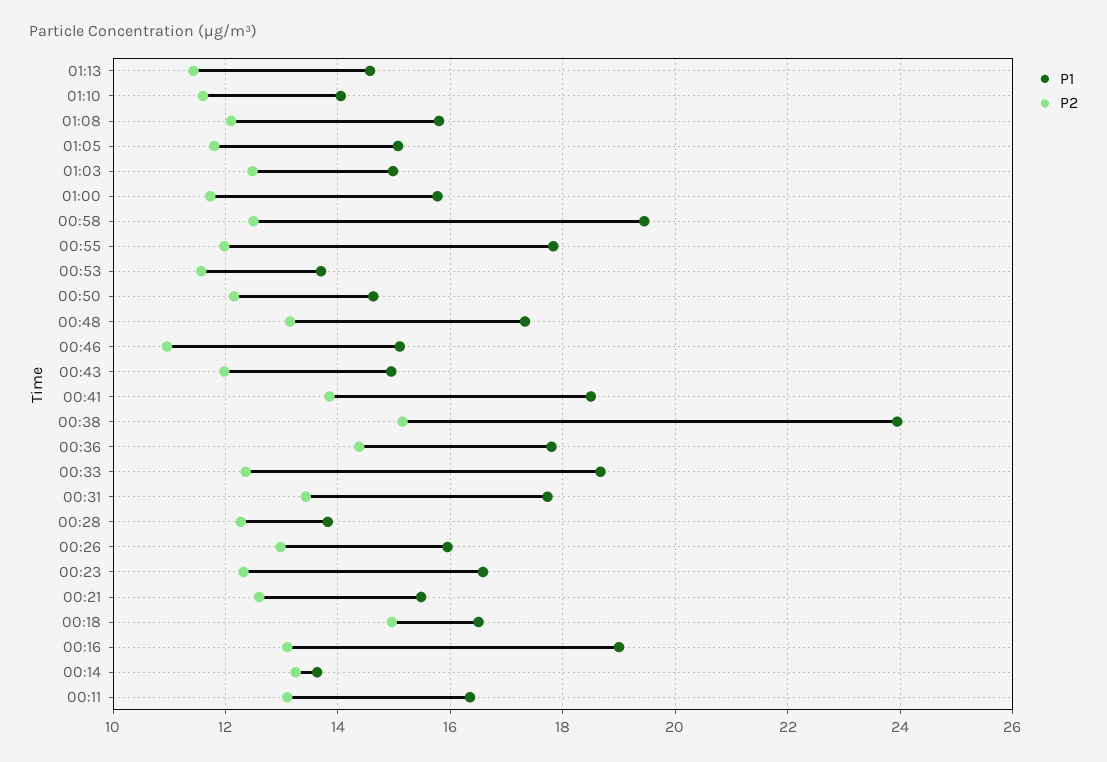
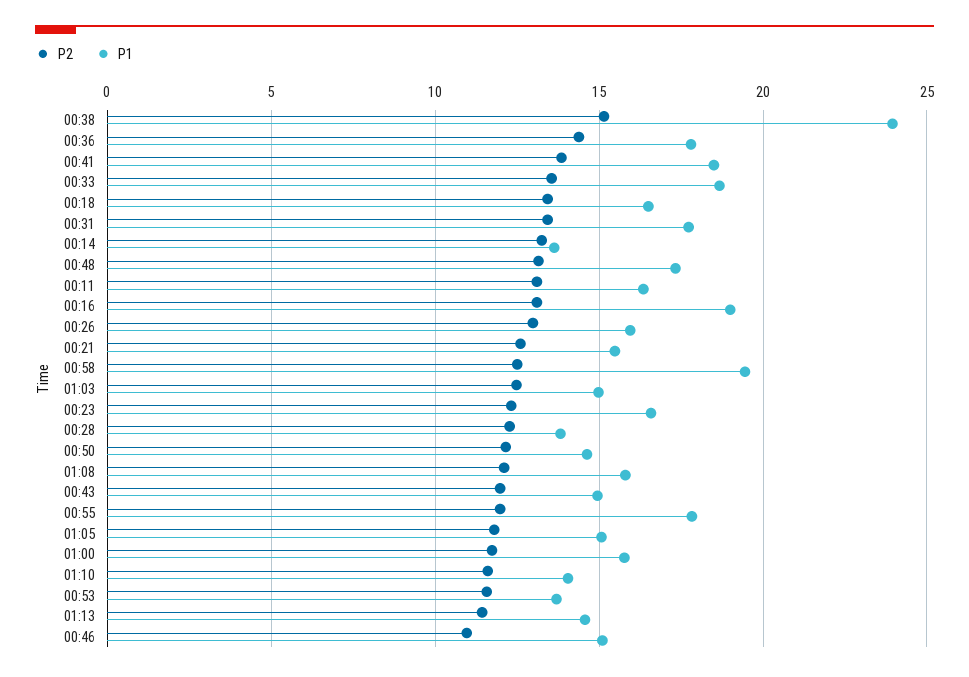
P2, 00:33: 12.4 -> 13.5
P2, 00:18: 15 -> 13.5

